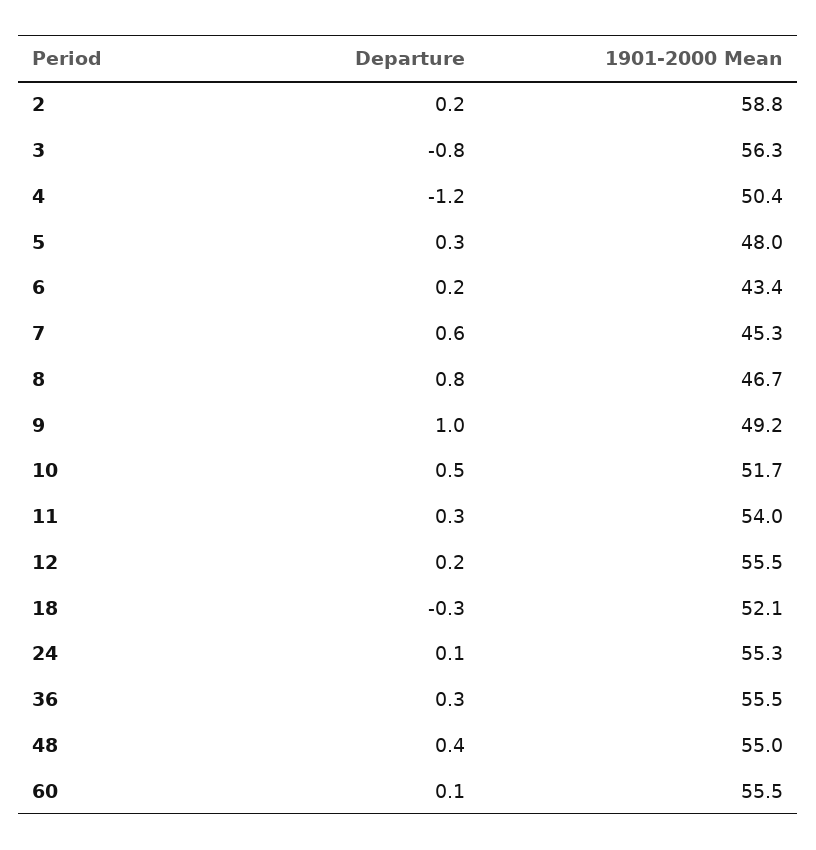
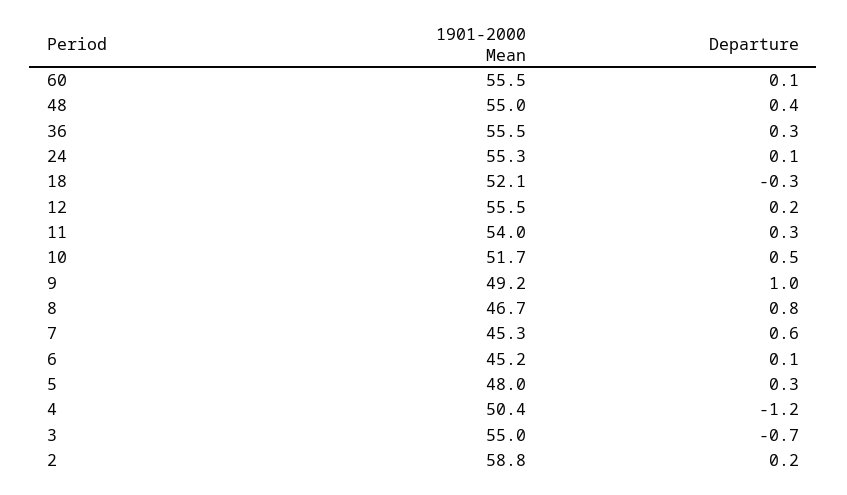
Departure, 3: -0.8 -> -0.7
1901-2000 Mean, 3: 56.3 -> 55
Departure, 6: 0.2 -> 0.1
1901-2000 Mean, 6: 43.4 -> 45.2

